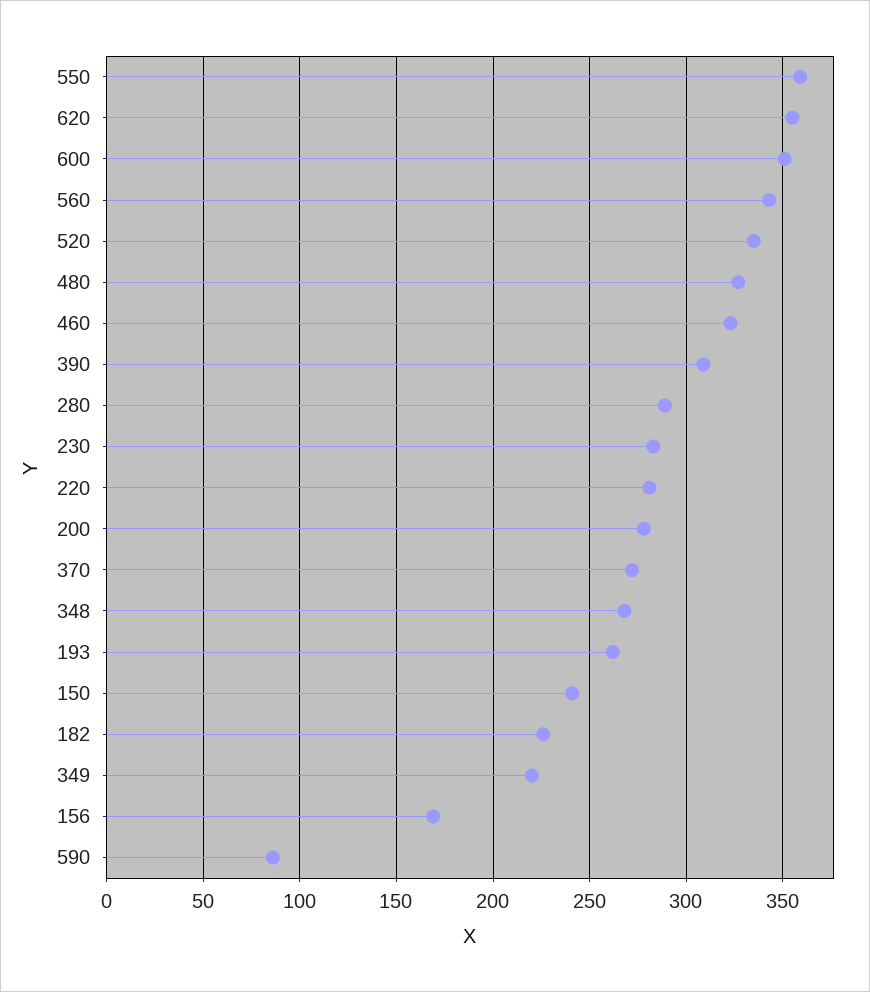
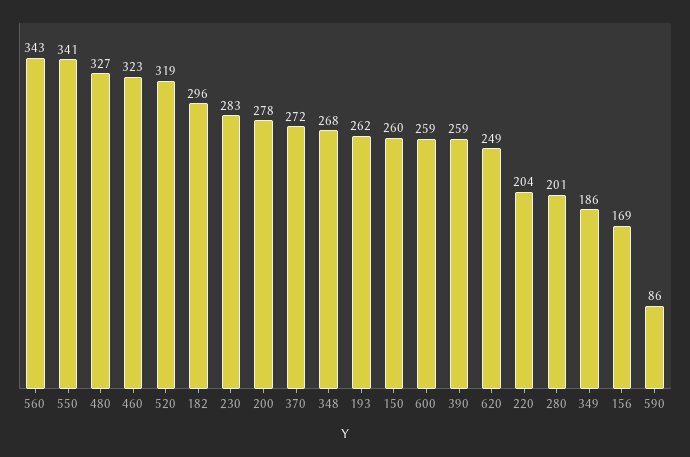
550: 360 -> 341
620: 355 -> 249
600: 350 -> 259
520: 335 -> 319
390: 310 -> 259
280: 290 -> 201
220: 280 -> 204
150: 240 -> 260
182: 225 -> 296
349: 220 -> 186

